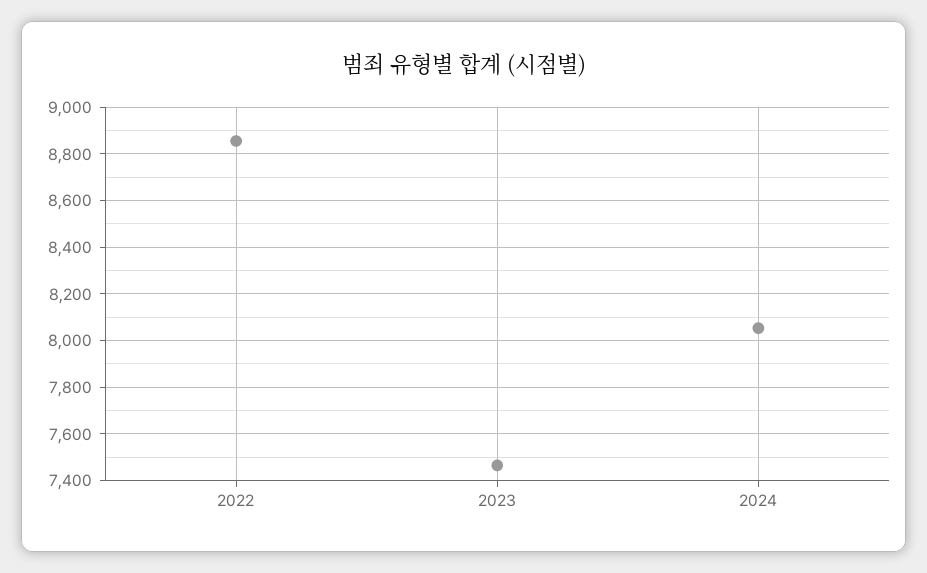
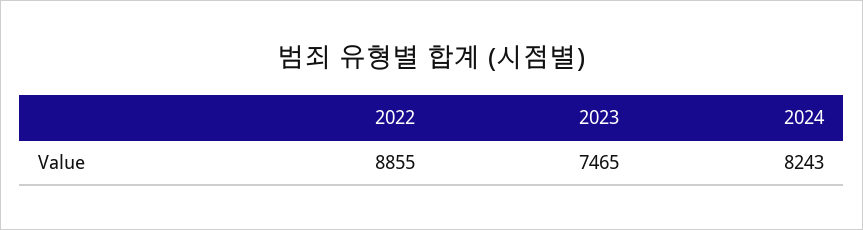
2024: 8050 -> 8243

